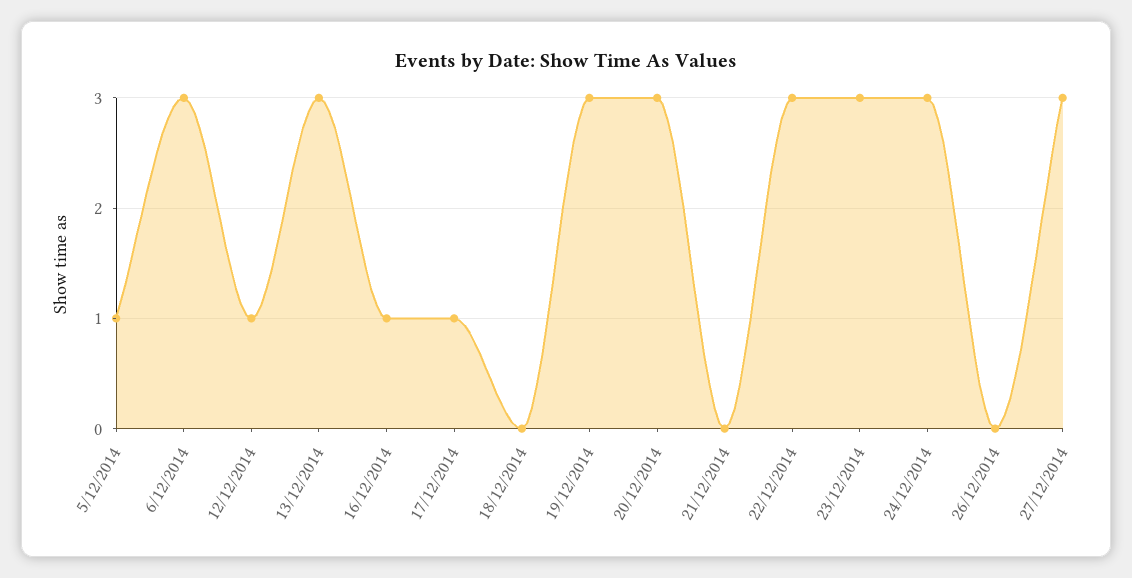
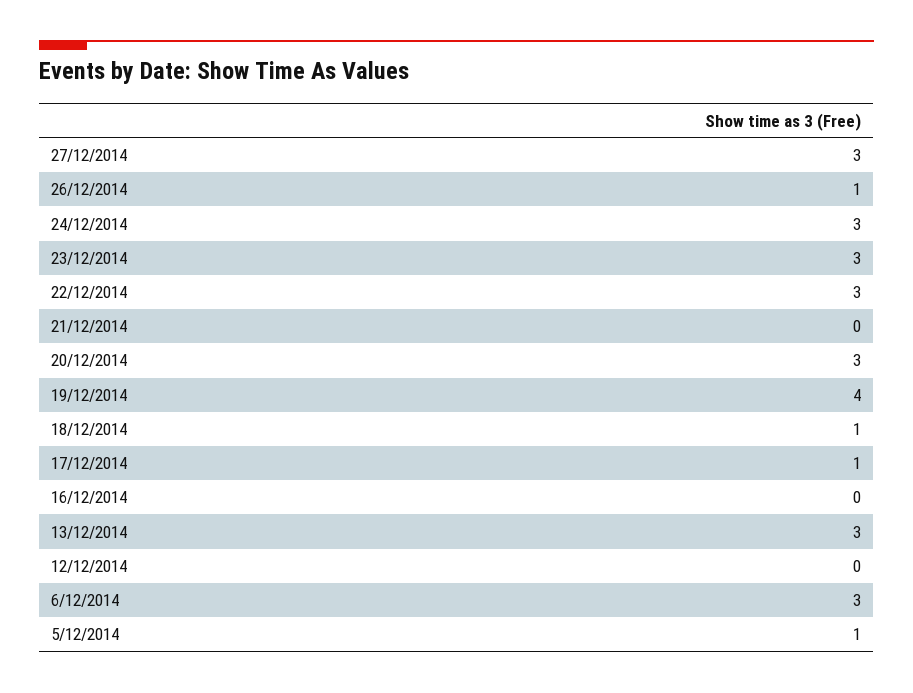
12/12/2014: 1 -> 0
16/12/2014: 1 -> 0
18/12/2014: 0 -> 1
19/12/2014: 3 -> 4
26/12/2014: 0 -> 1

